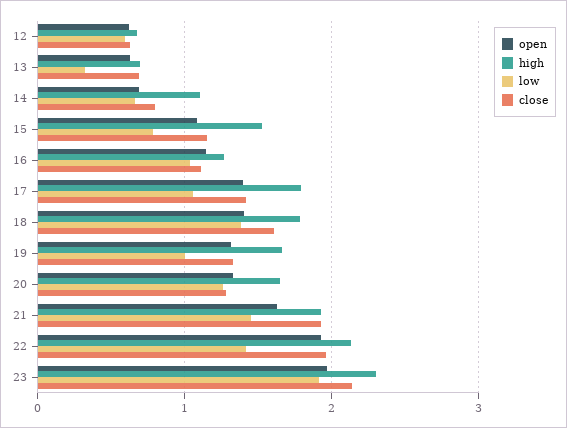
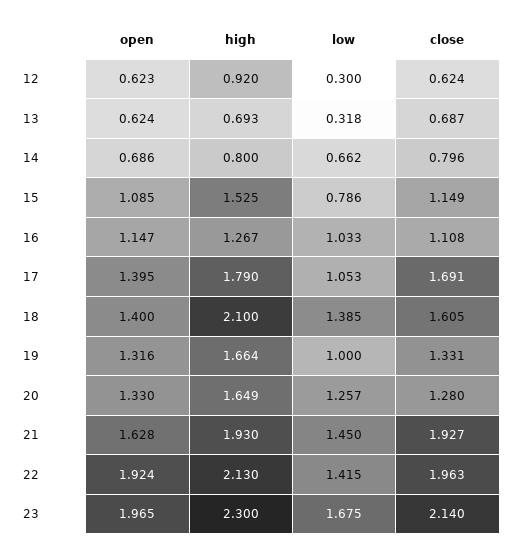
high, 12: 0.7 -> 0.92
low, 12: 0.6 -> 0.3
high, 14: 1.1 -> 0.8
close, 17: 1.4 -> 1.691
high, 18: 1.8 -> 2.1
low, 23: 1.9 -> 1.675

